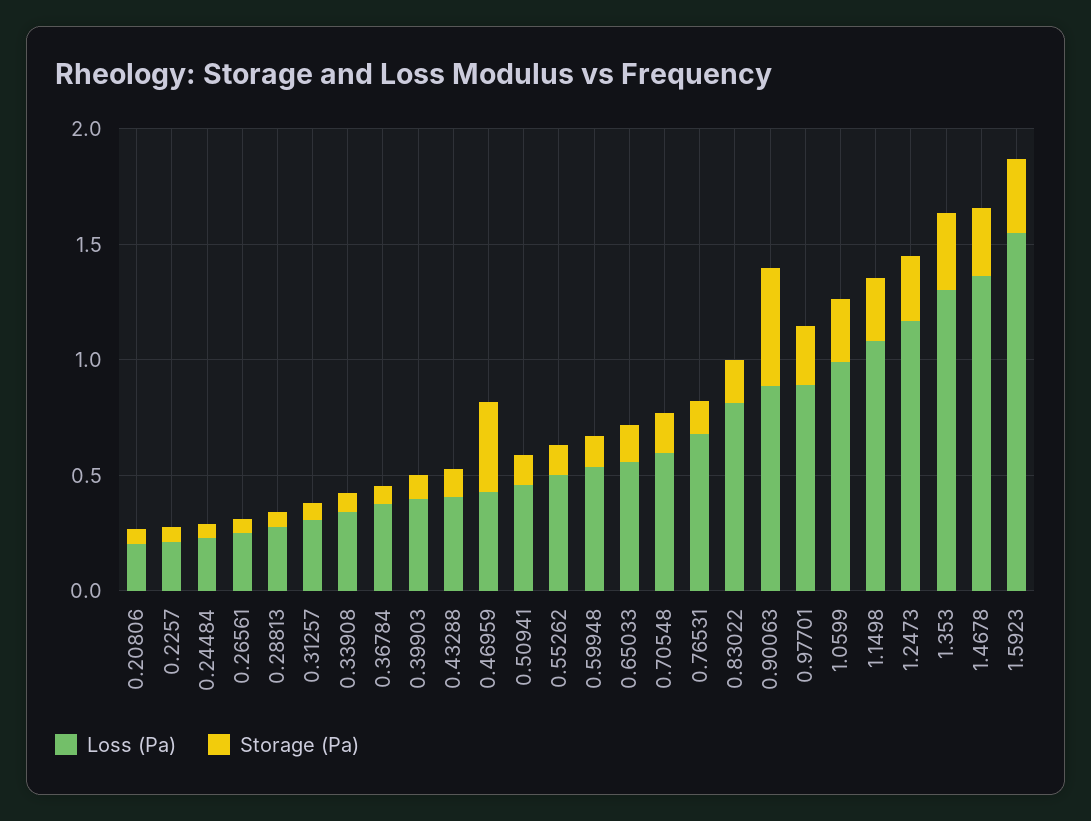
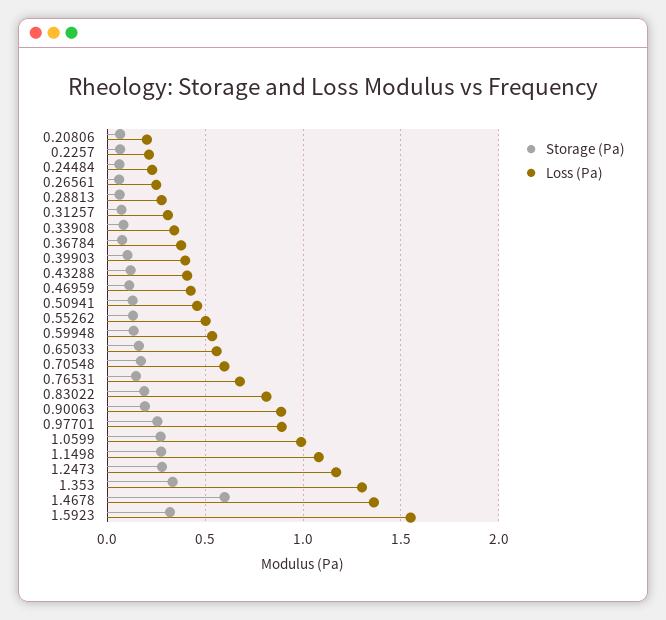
Storage (Pa), 0.46959: 0.4 -> 0.1
Storage (Pa), 0.90063: 0.5 -> 0.2
Storage (Pa), 1.4678: 0.3 -> 0.6

